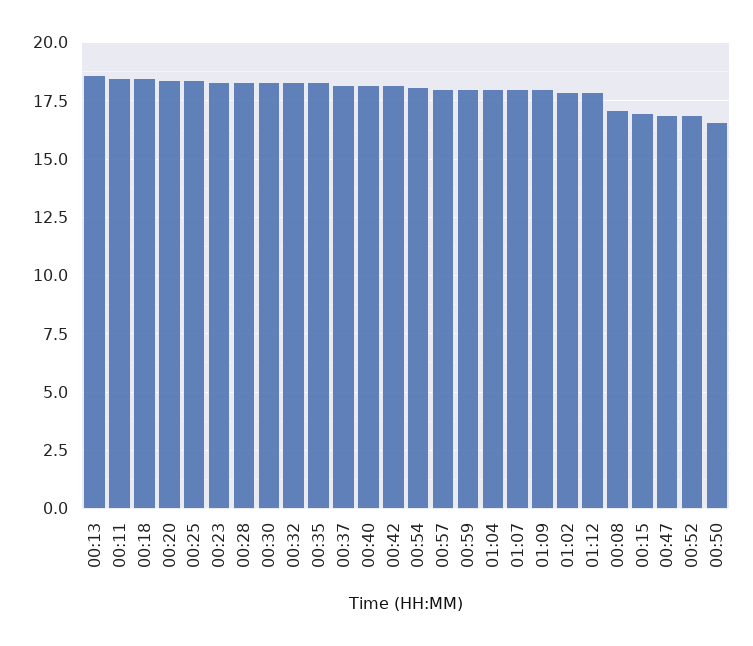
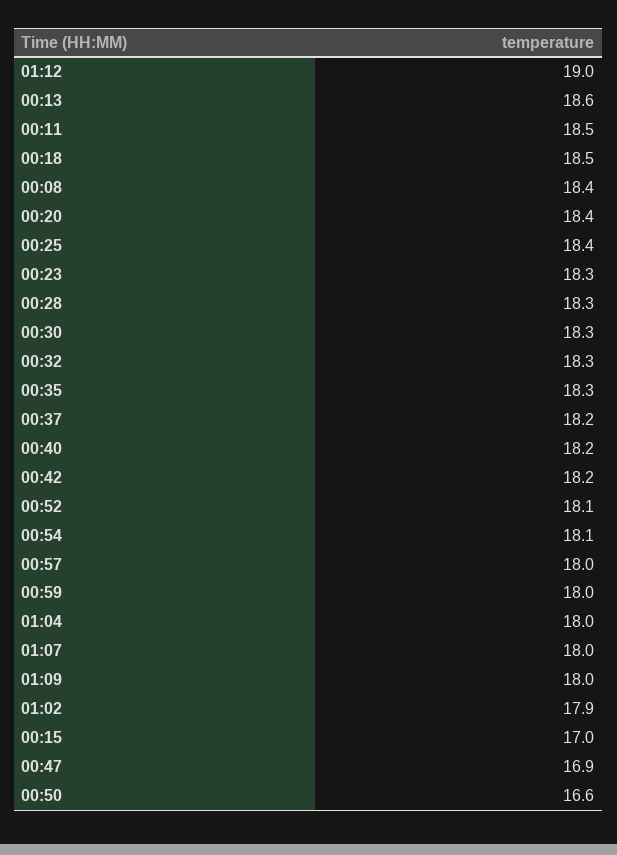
01:12: 18 -> 19
00:08: 17 -> 18.4
00:52: 17 -> 18.1

